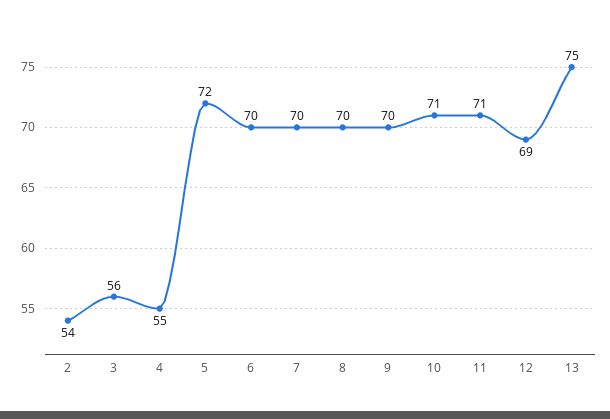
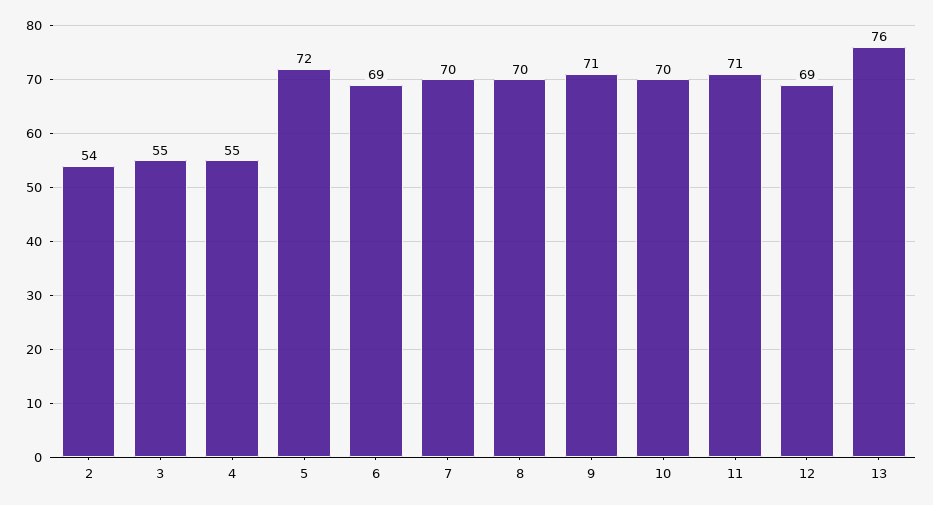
3: 56 -> 55
6: 70 -> 69
9: 70 -> 71
10: 71 -> 70
13: 75 -> 76

